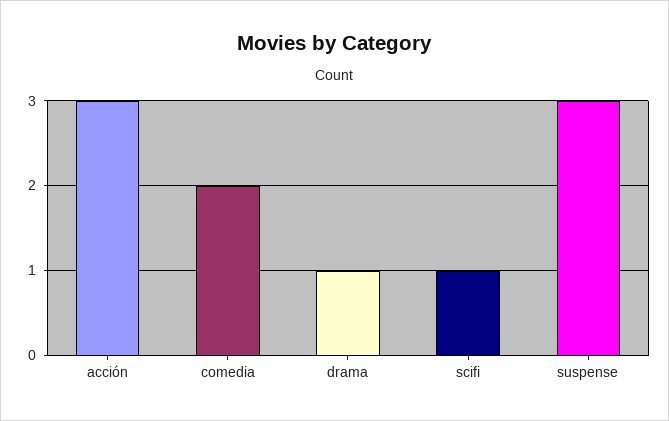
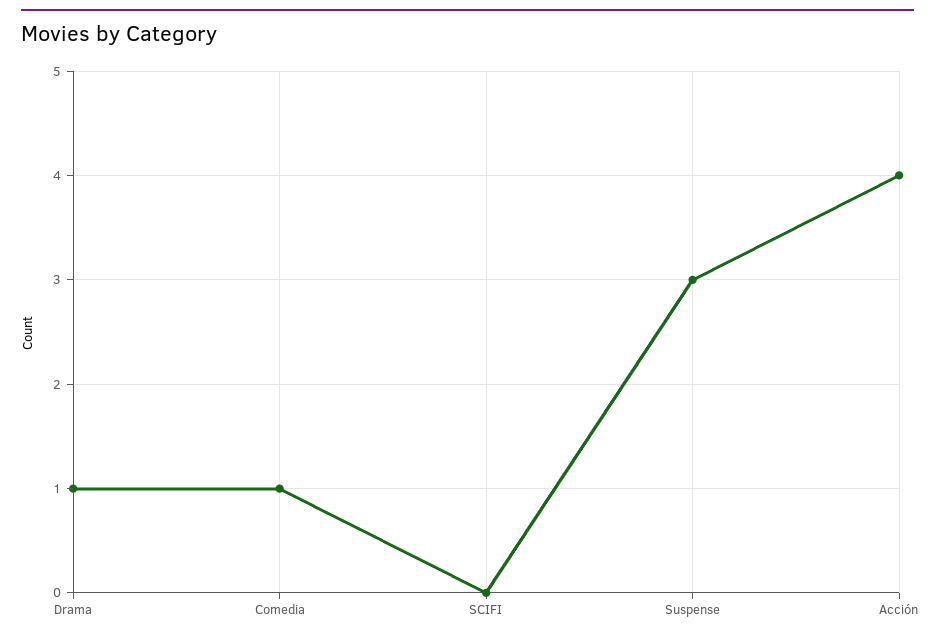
acción: 3 -> 4
comedia: 2 -> 1
scifi: 1 -> 0

